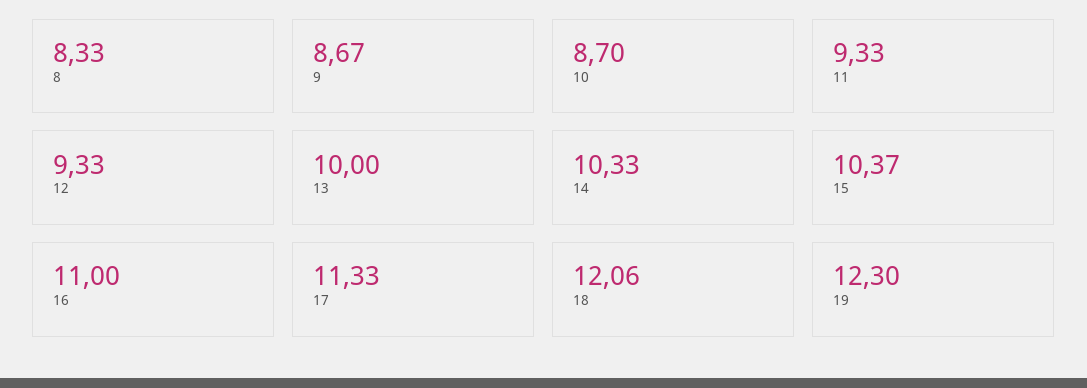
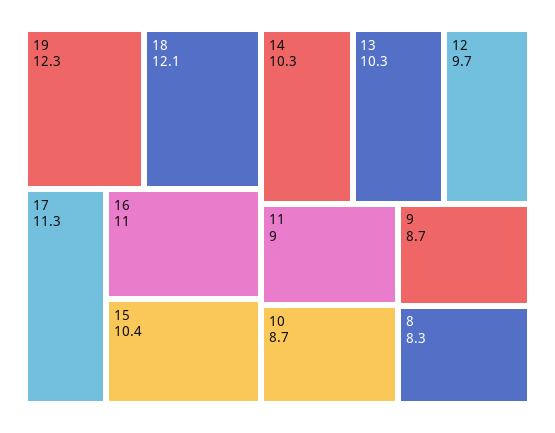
11: 9.33 -> 9
12: 9.33 -> 9.7
13: 10 -> 10.3

